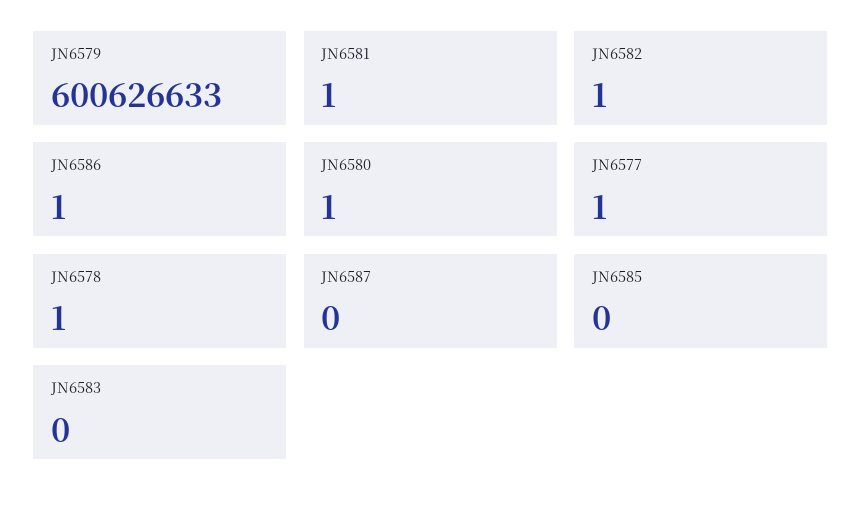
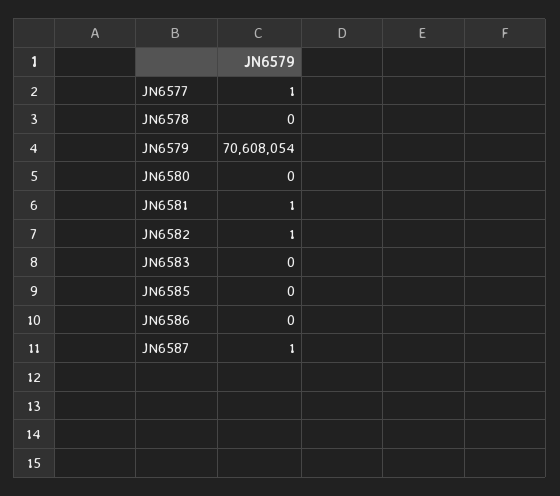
JN6579: 600626633 -> 70608054
JN6586: 1 -> 0
JN6580: 1 -> 0
JN6578: 1 -> 0
JN6587: 0 -> 1

